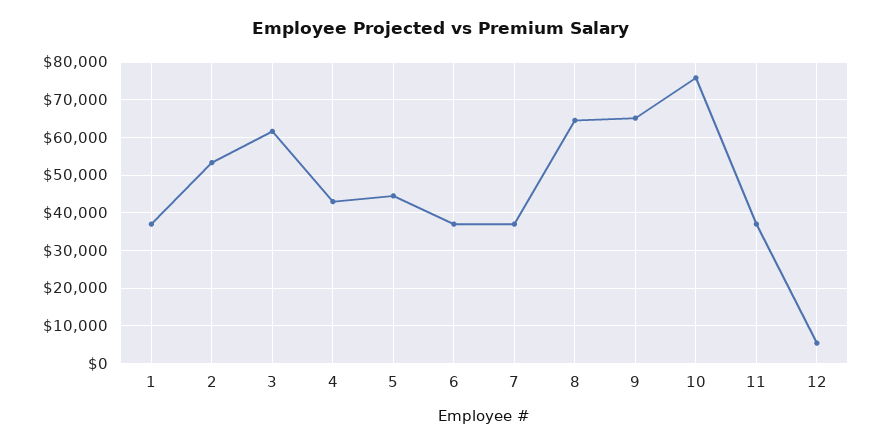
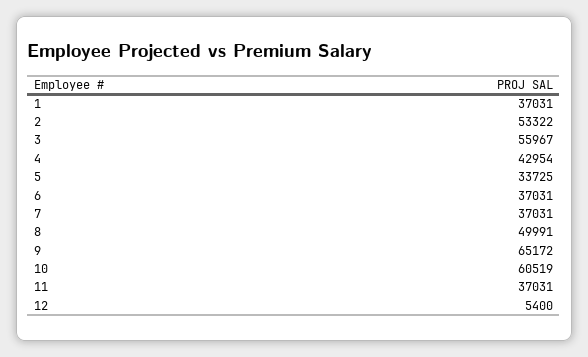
3: 62000 -> 55967
5: 44000 -> 33725
8: 64000 -> 49991
10: 76000 -> 60519

